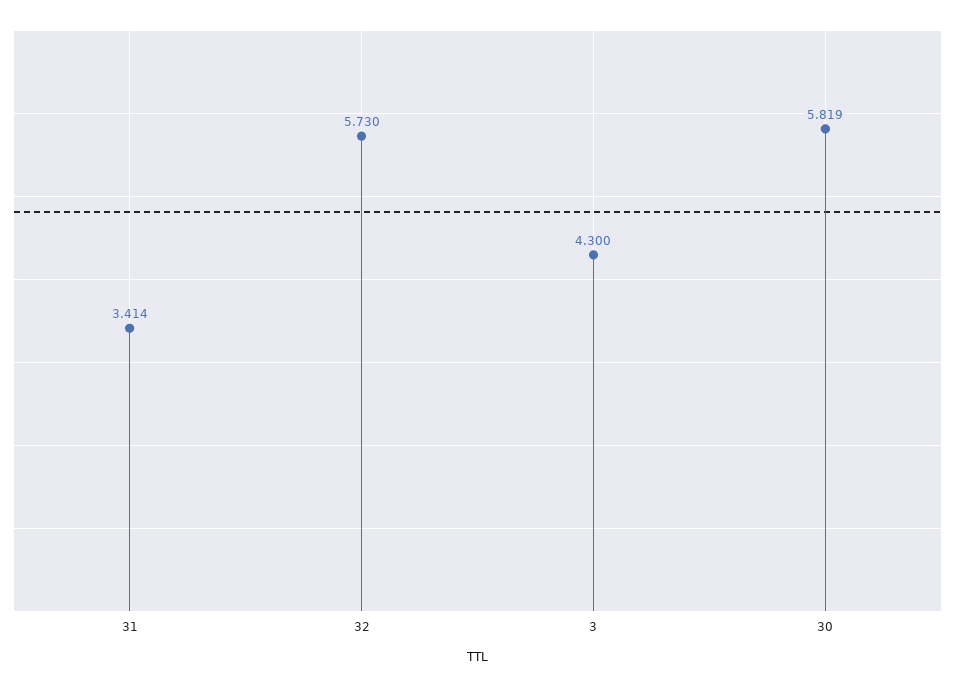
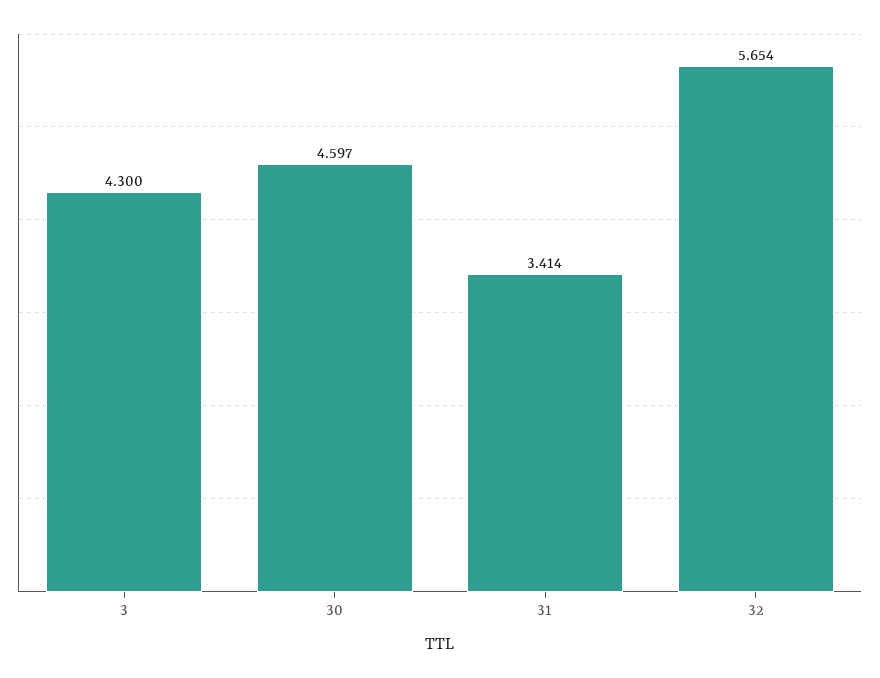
32: 5.73 -> 5.654
30: 5.819 -> 4.597

